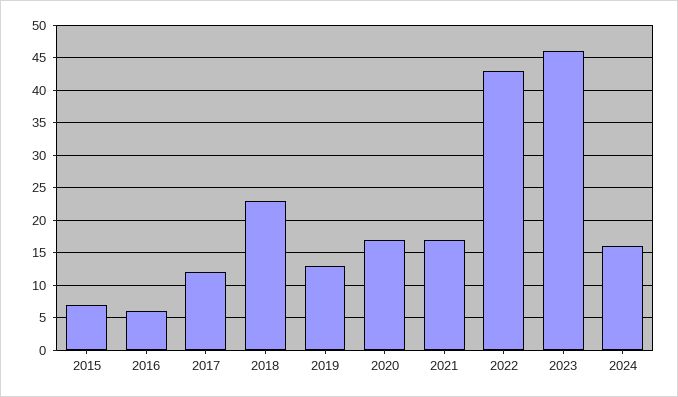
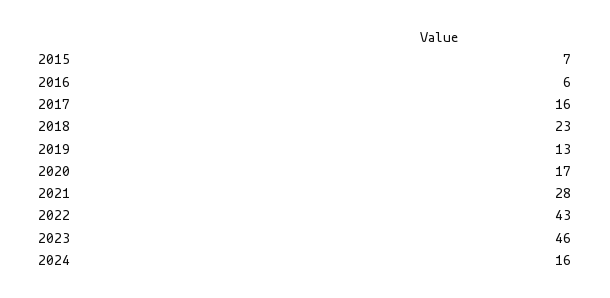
2017: 12 -> 16
2021: 17 -> 28

